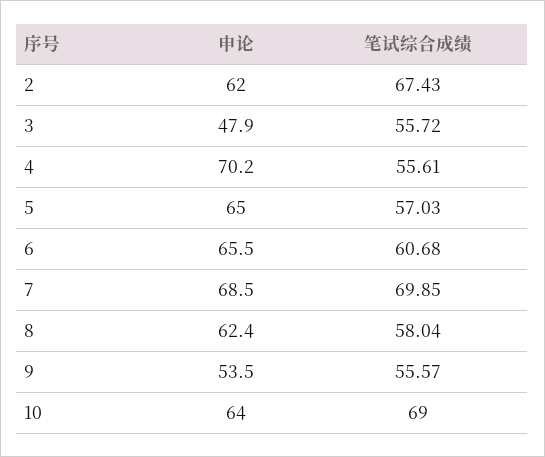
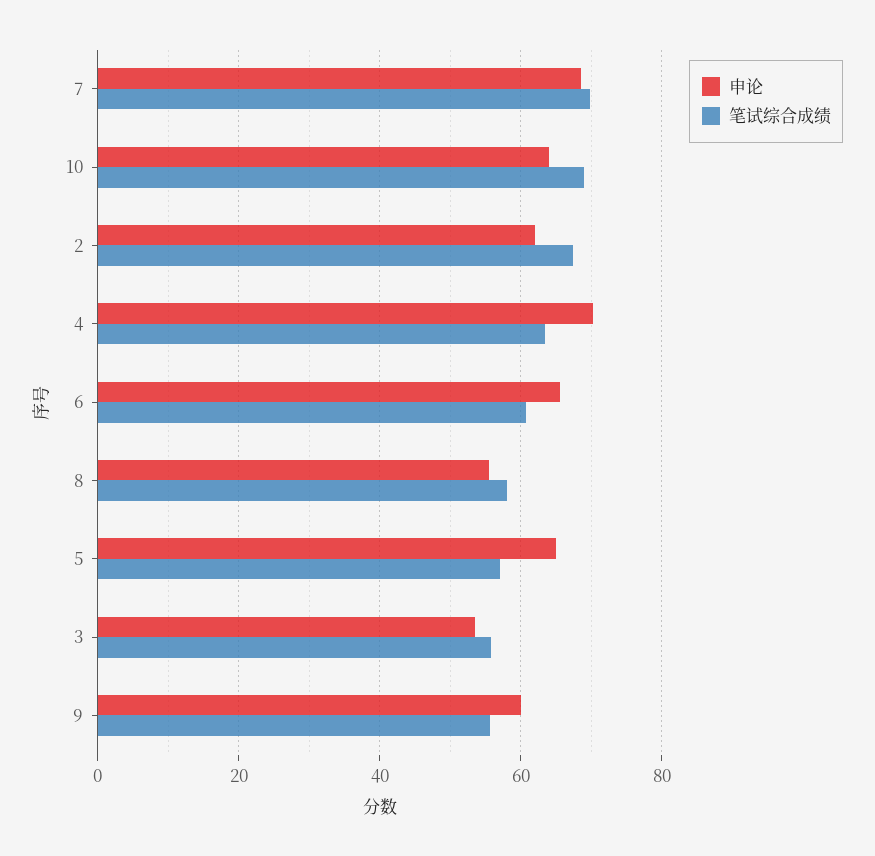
申论, 3: 47.9 -> 54
笔试综合成绩, 4: 55.61 -> 64
申论, 8: 62.4 -> 56
申论, 9: 53.5 -> 60

